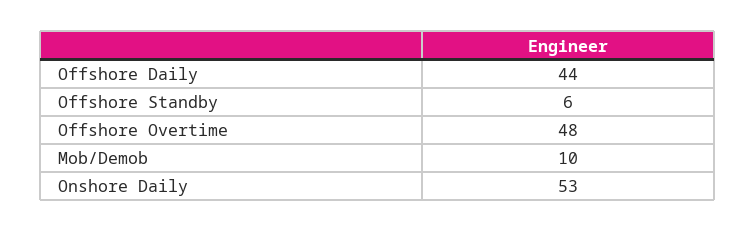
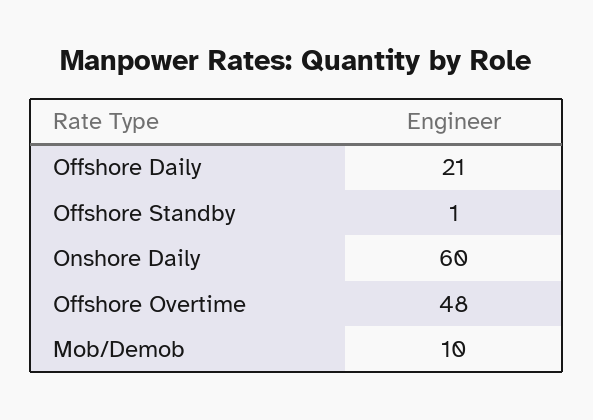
Offshore Daily: 44 -> 21
Offshore Standby: 6 -> 1
Onshore Daily: 53 -> 60

